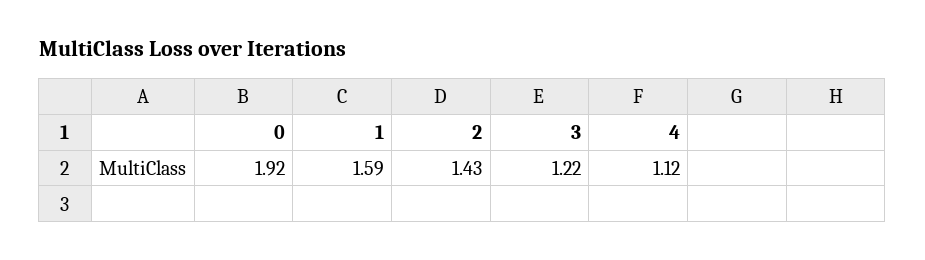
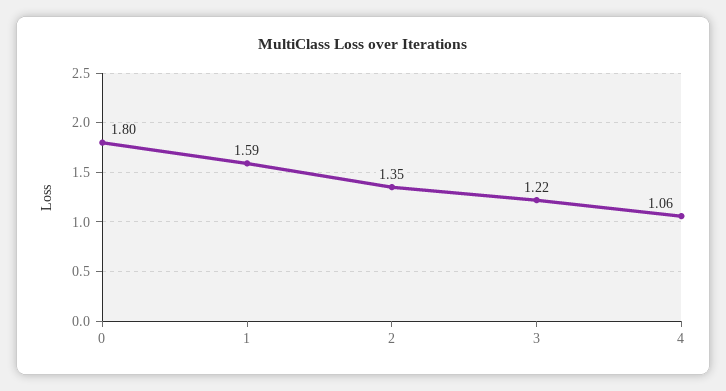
0: 1.92 -> 1.8
2: 1.43 -> 1.35
4: 1.12 -> 1.06

